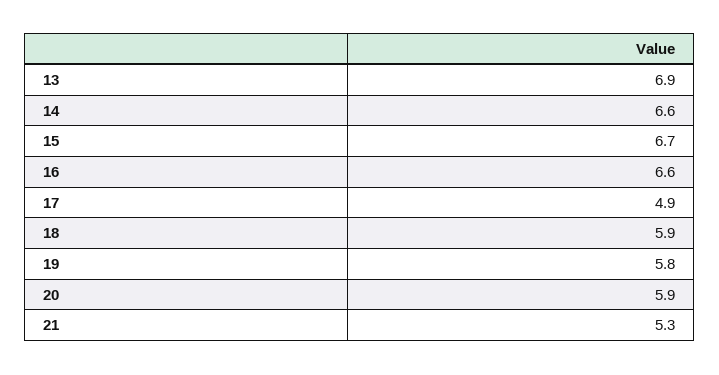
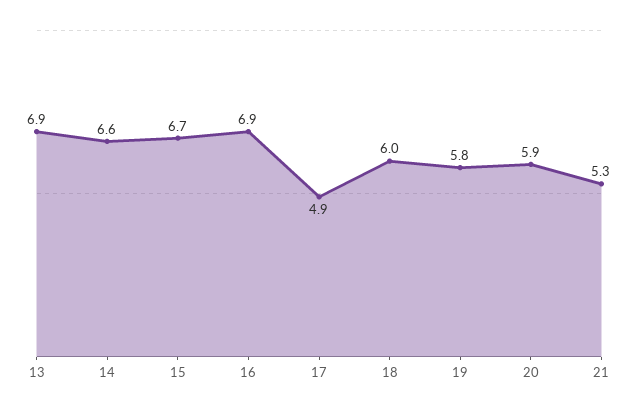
16: 6.6 -> 6.9
18: 5.9 -> 6

